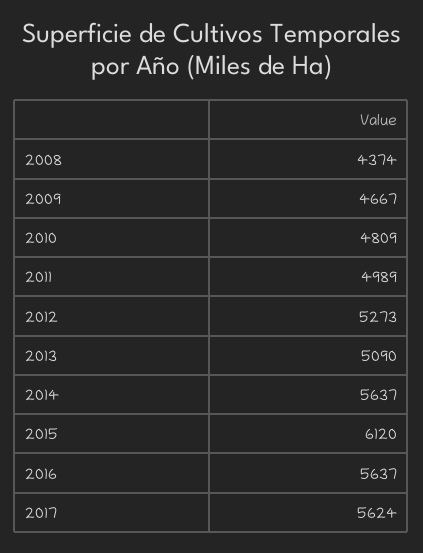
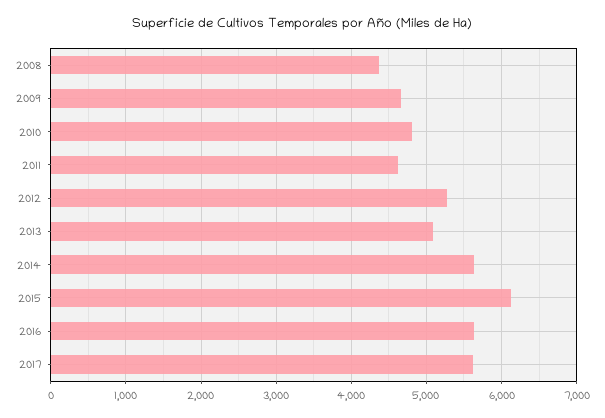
2011: 4989 -> 4600

